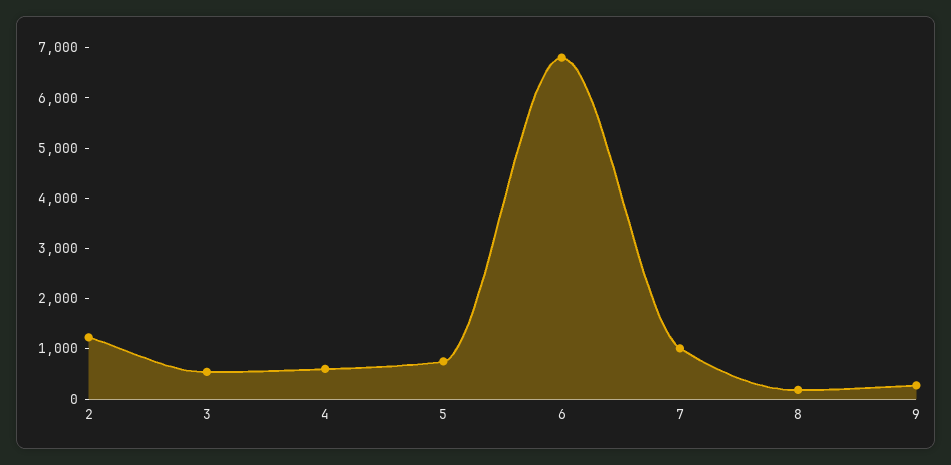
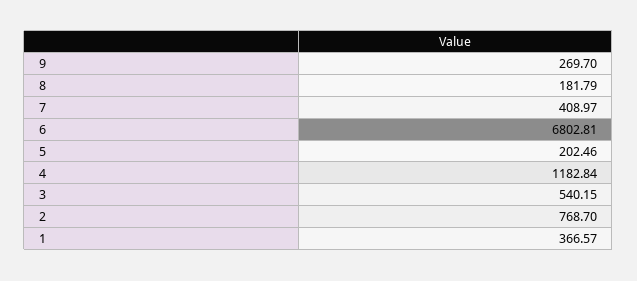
2: 1200 -> 768.7
4: 600 -> 1182.84
5: 800 -> 202.46
7: 1000 -> 408.97
1: none -> 366.57

